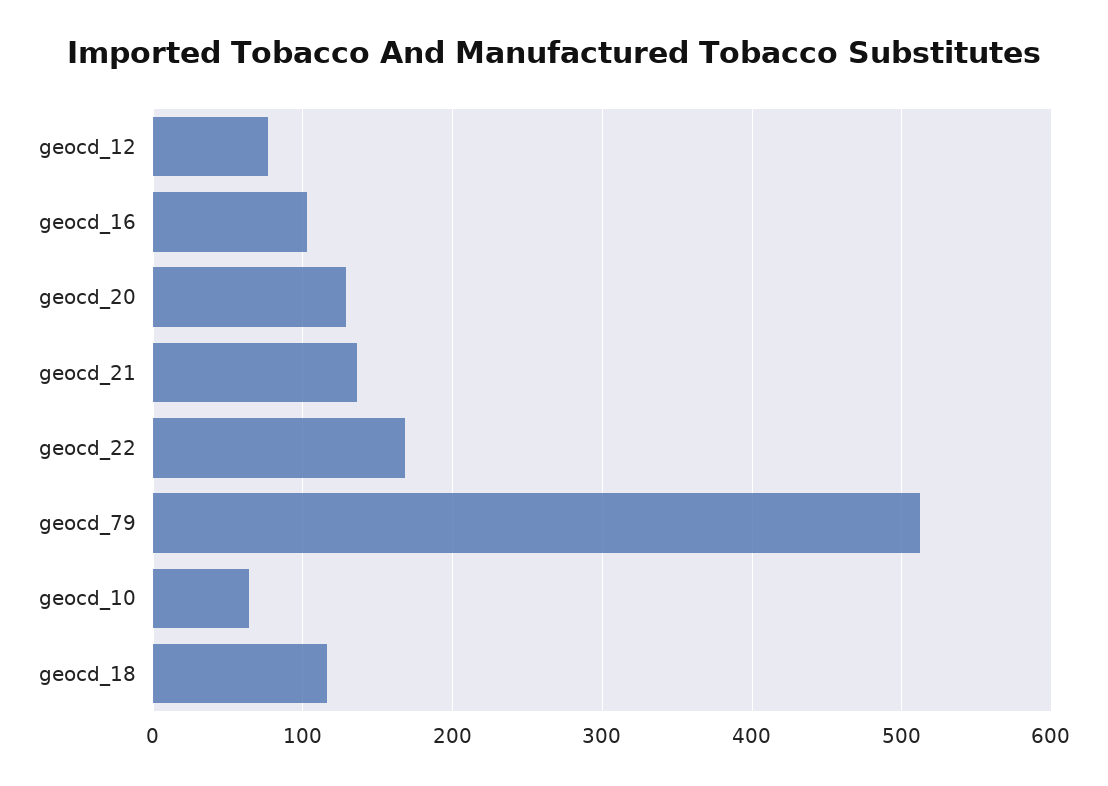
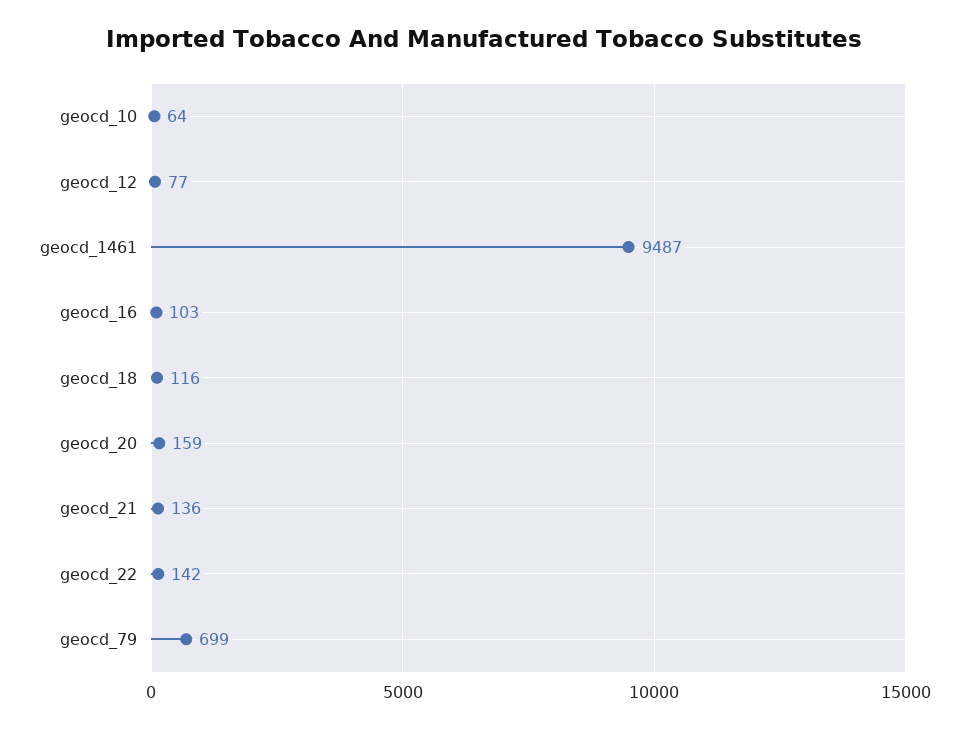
geocd_20: 130 -> 159
geocd_22: 170 -> 142
geocd_79: 510 -> 699
geocd_1461: none -> 9487

